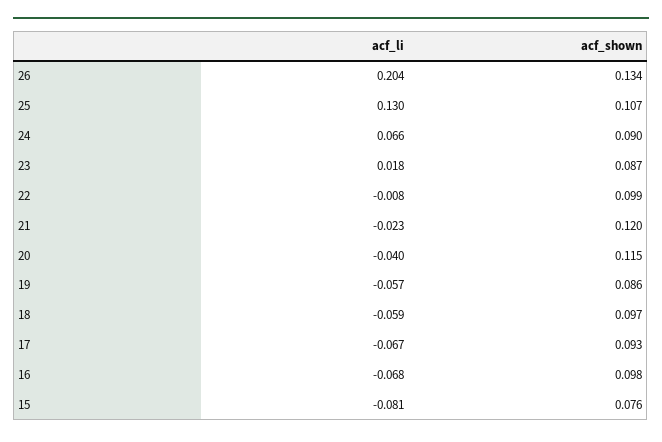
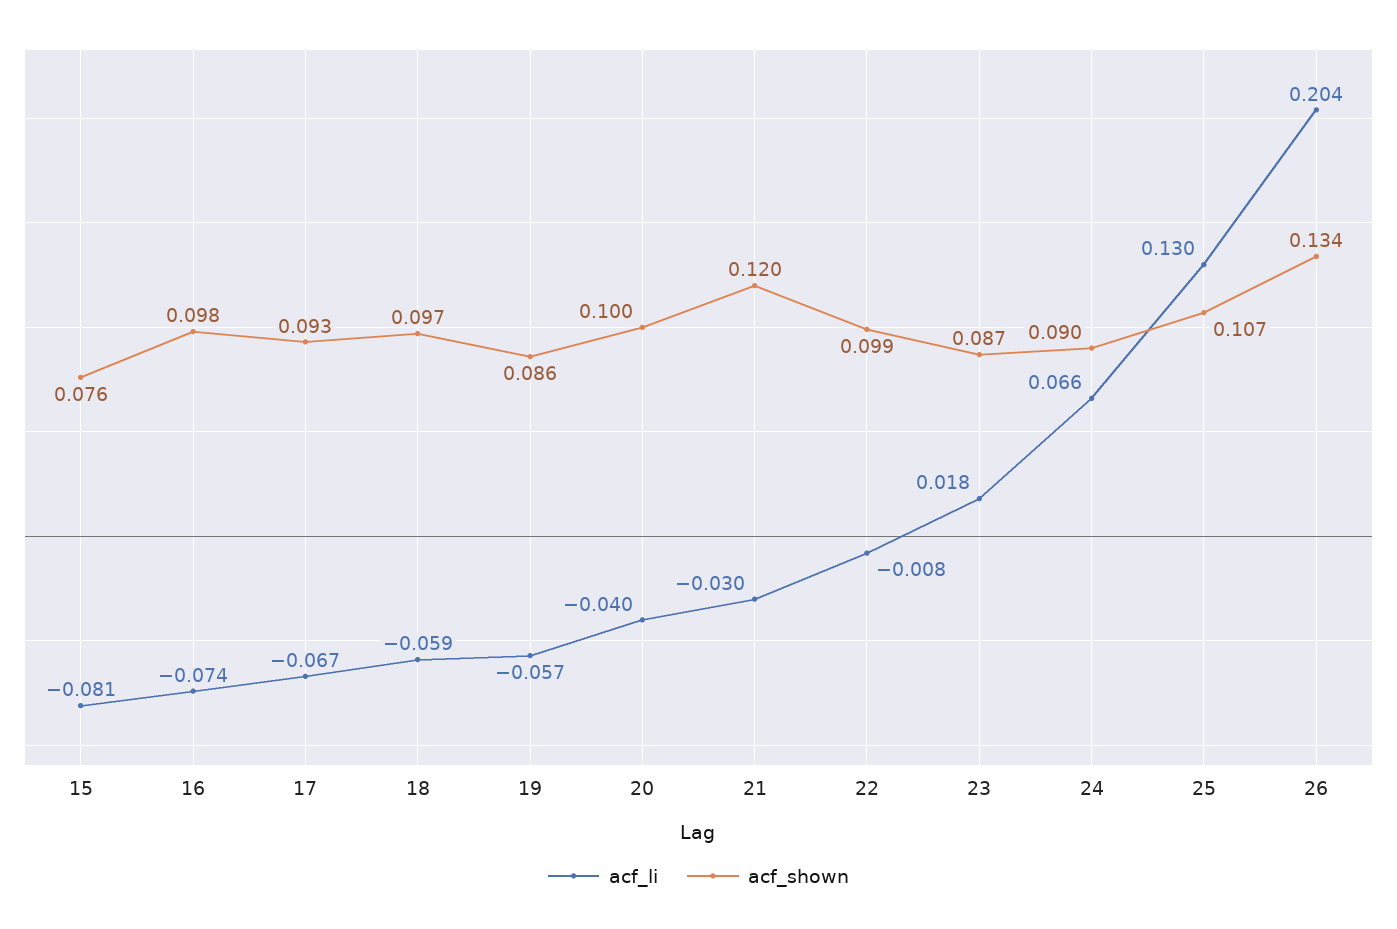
acf_li, 21: -0.023 -> -0.03
acf_shown, 20: 0.115 -> 0.1
acf_li, 16: -0.068 -> -0.074

